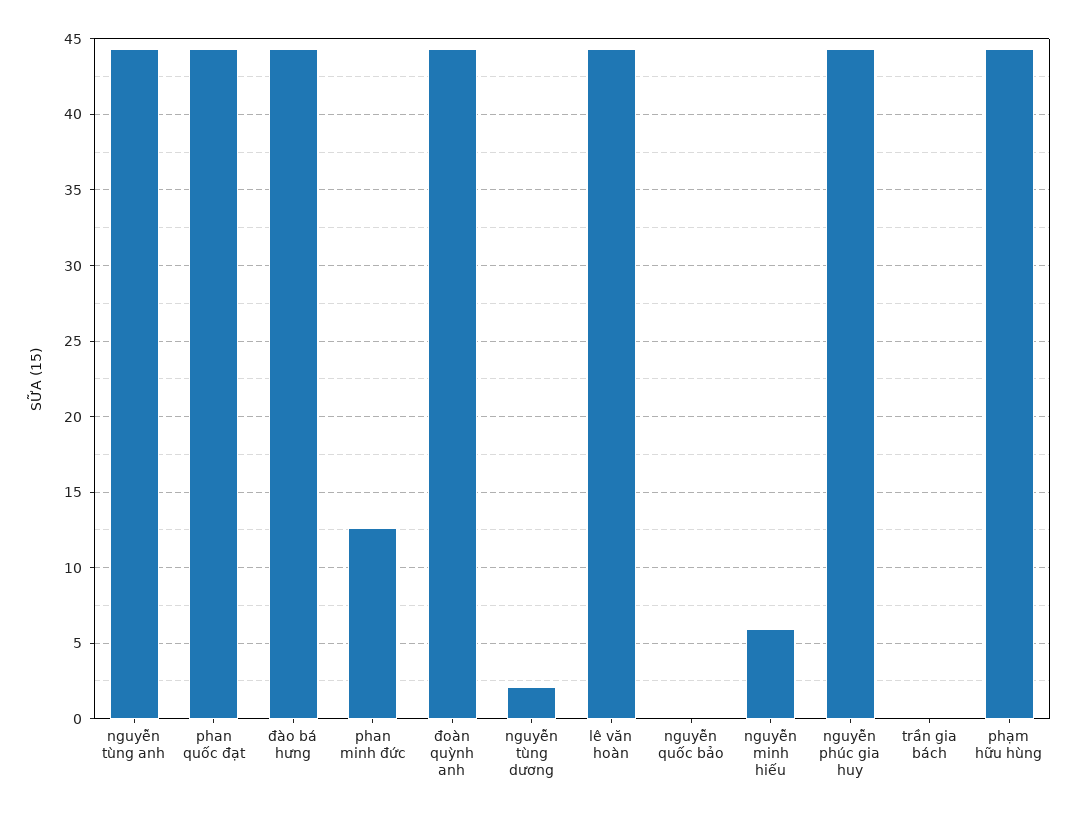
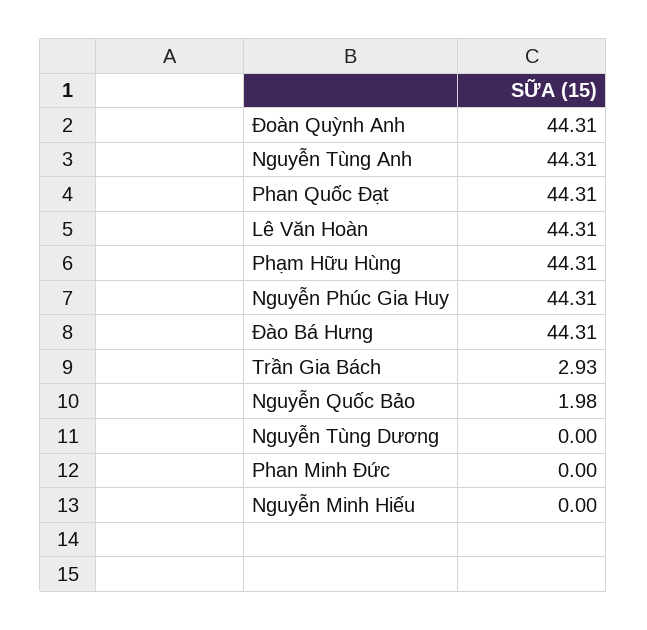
phan minh đức: 12.5 -> 0
nguyễn tùng dương: 2 -> 0
nguyễn quốc bảo: 0 -> 1.98
nguyễn minh hiếu: 6 -> 0
trần gia bách: 0 -> 2.93

